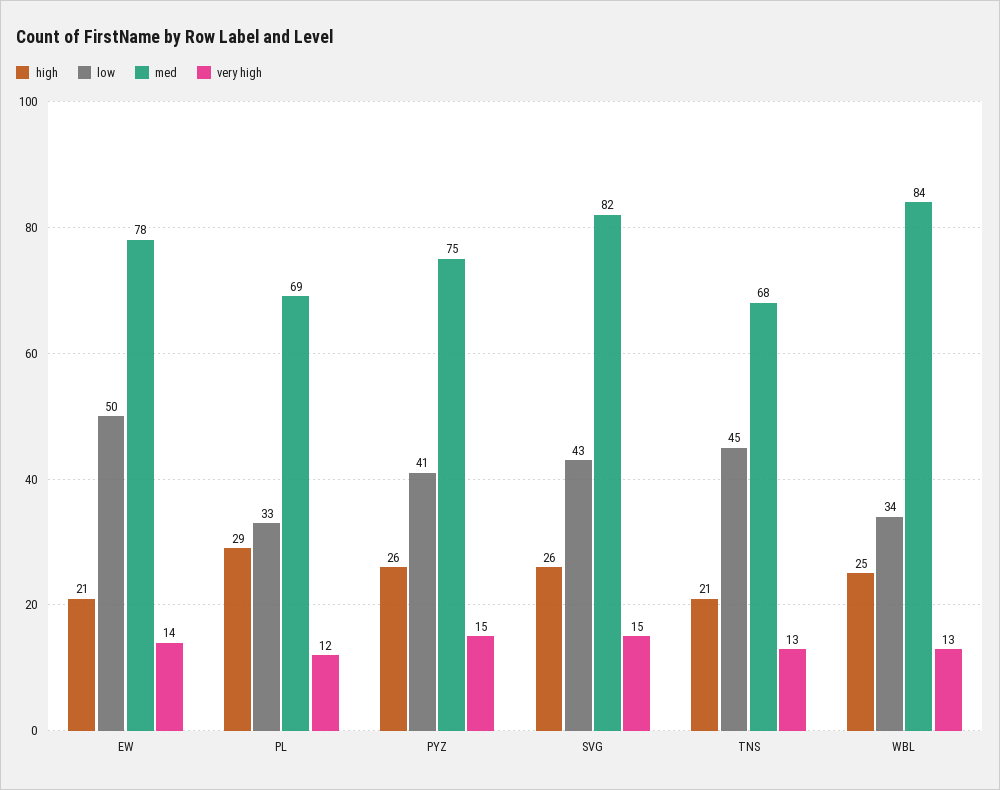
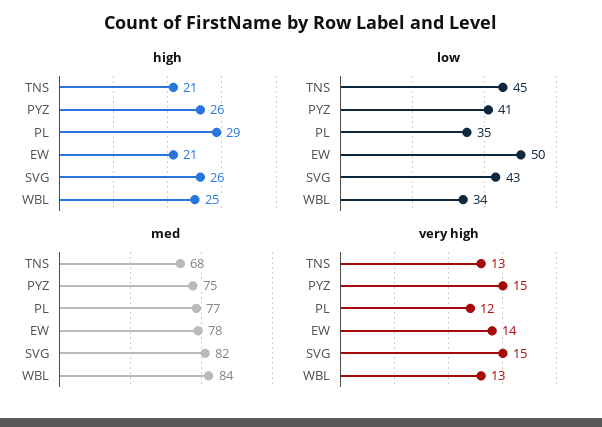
low, PL: 33 -> 35
med, PL: 69 -> 77

